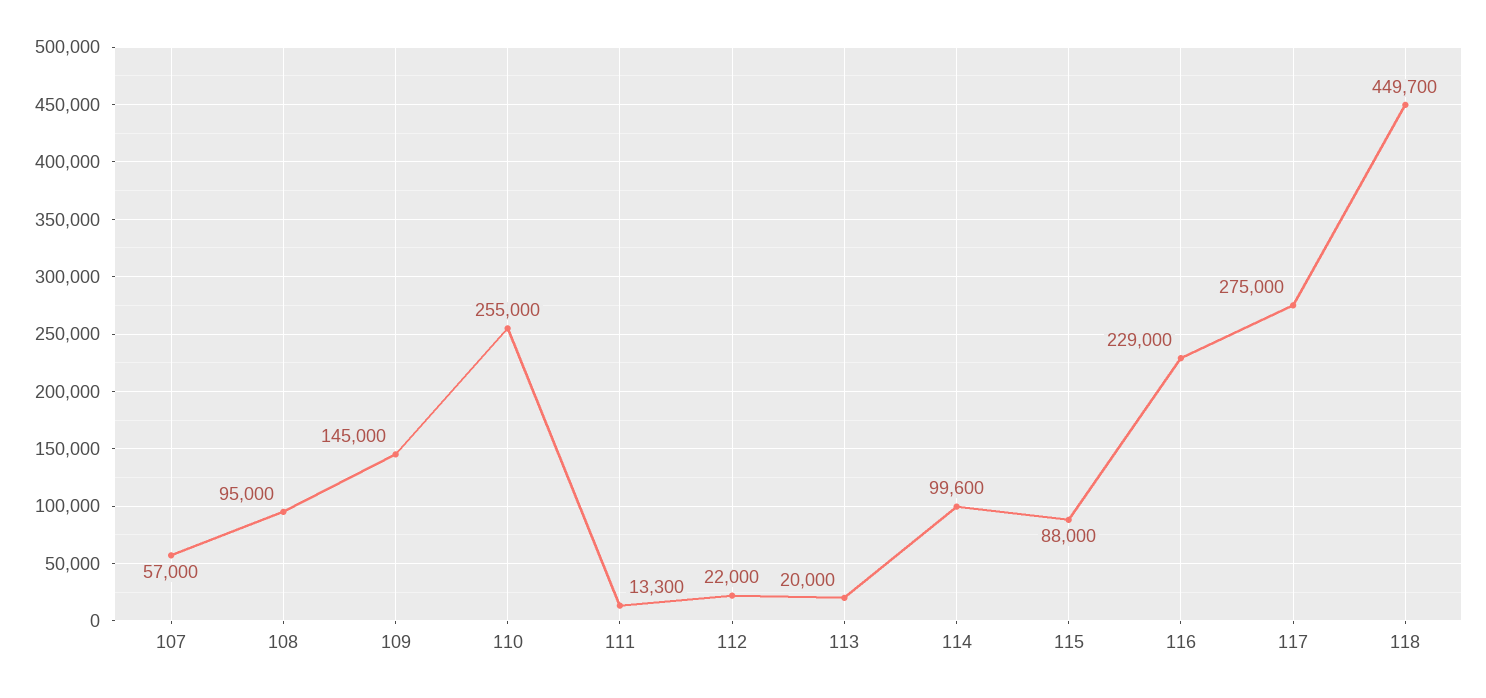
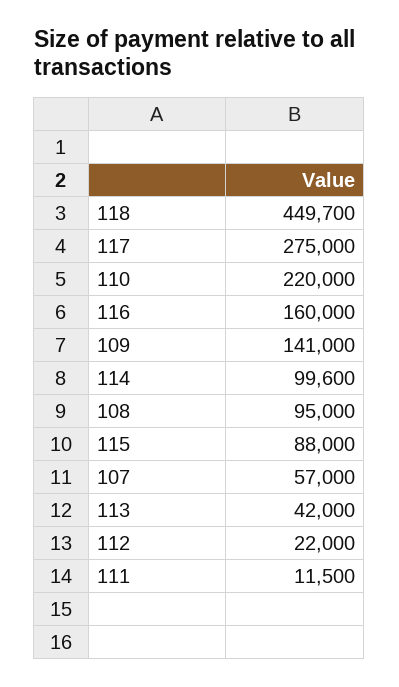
109: 145000 -> 141000
110: 255000 -> 220000
111: 13300 -> 11500
113: 20000 -> 42000
116: 229000 -> 160000

